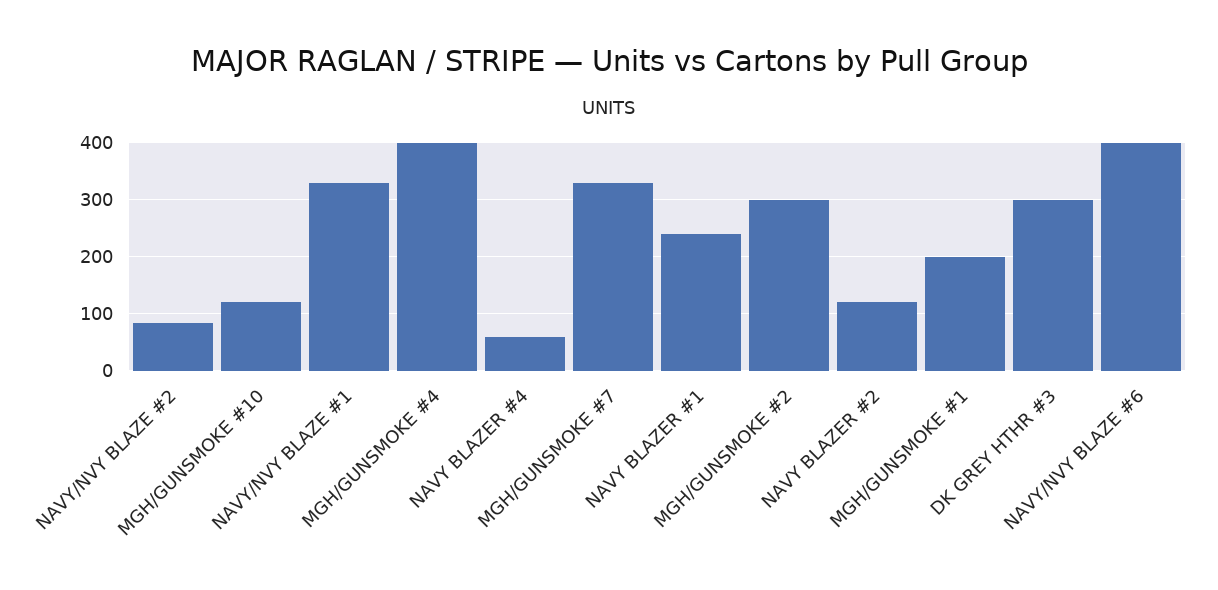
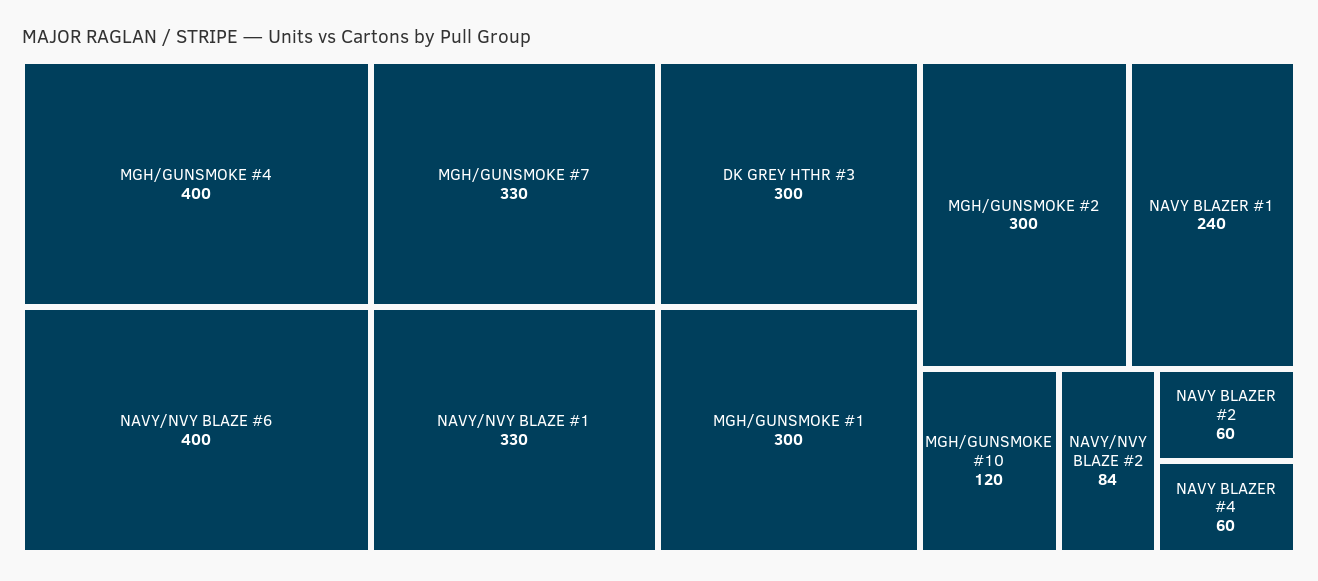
NAVY BLAZER #2: 120 -> 60
MGH/GUNSMOKE #1: 200 -> 300

